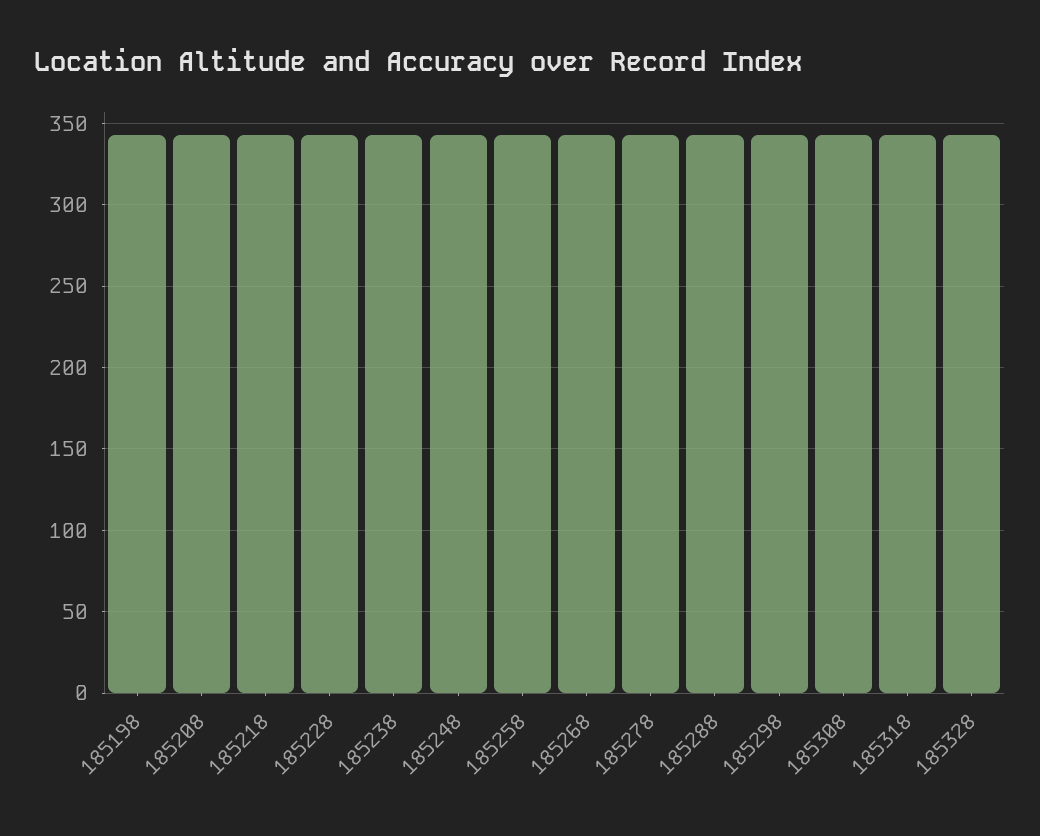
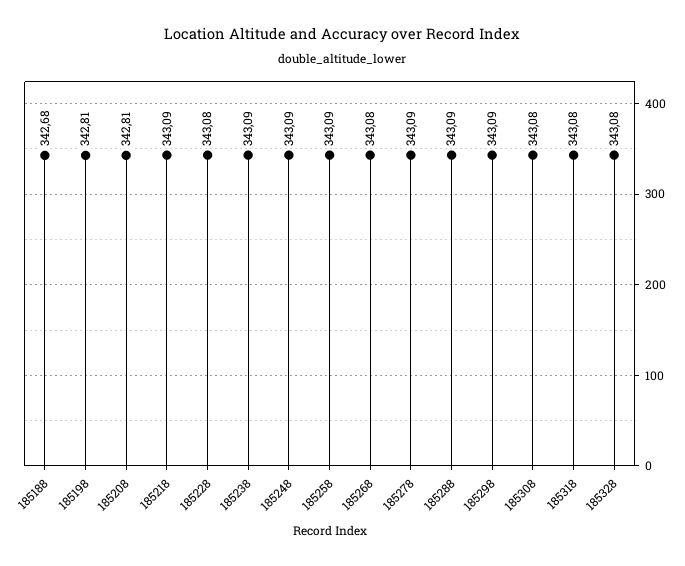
185188: none -> 342.68

